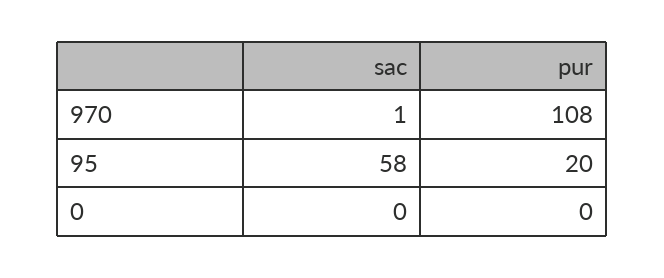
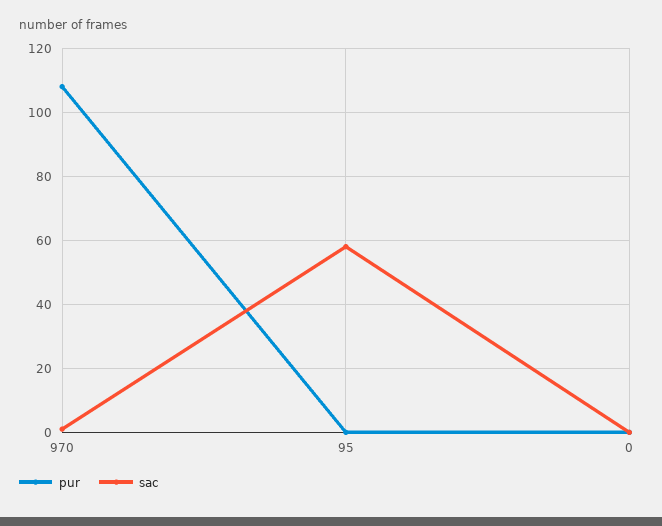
pur, 95: 20 -> 0

